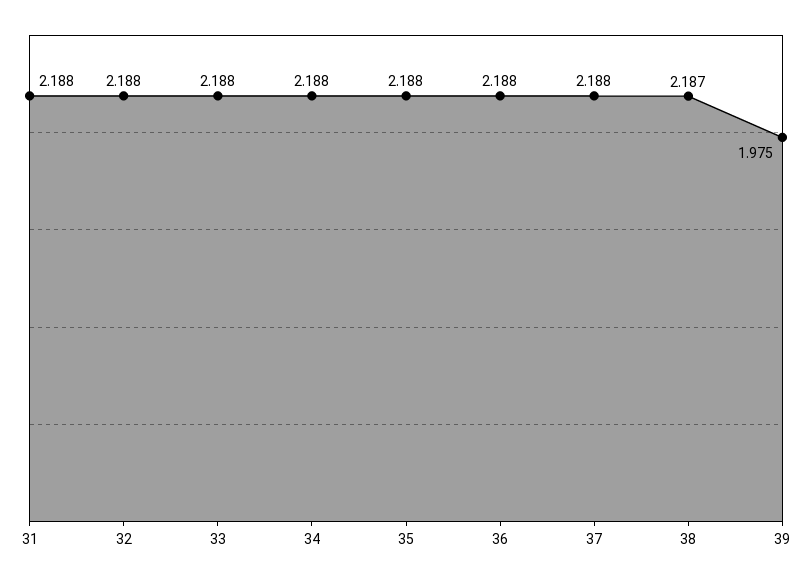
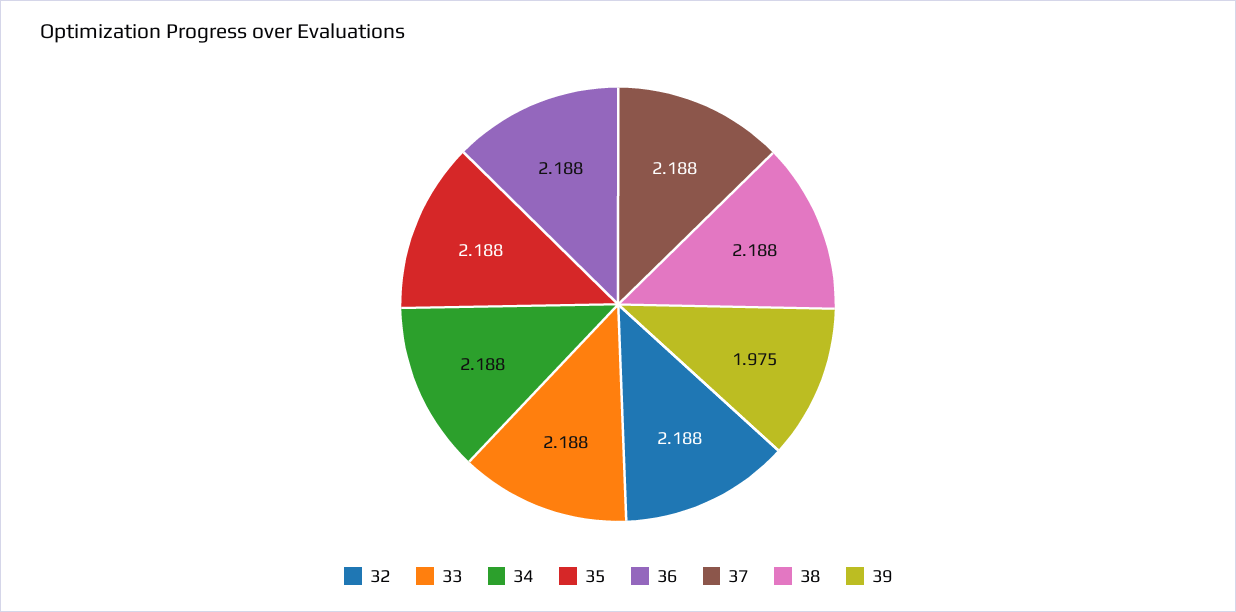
31: 2.188 -> none
38: 2.187 -> 2.188

